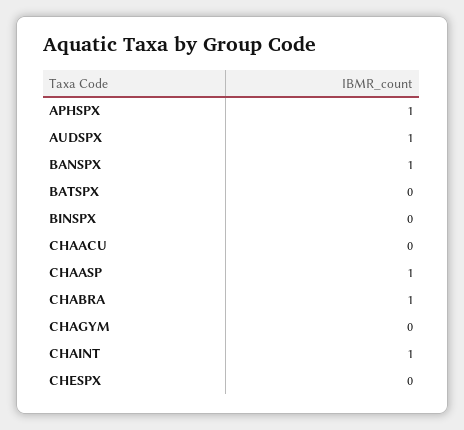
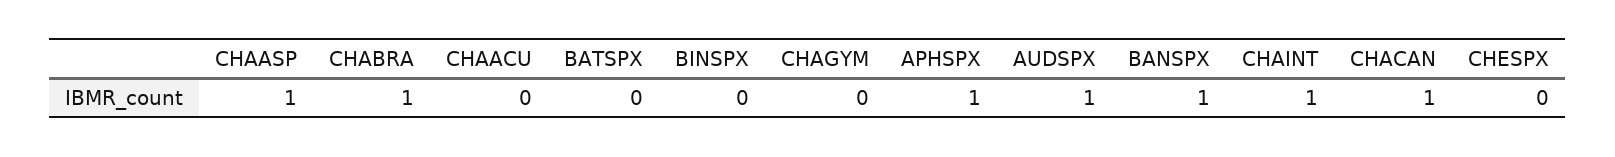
CHACAN: none -> 1

